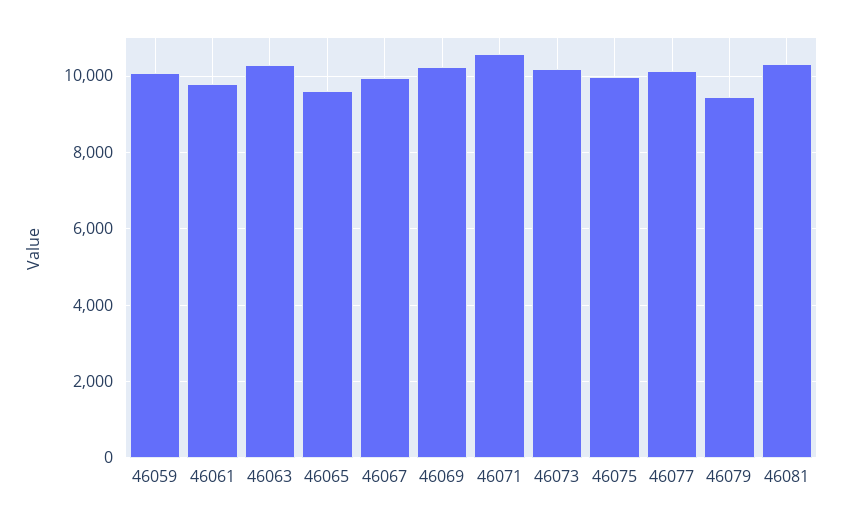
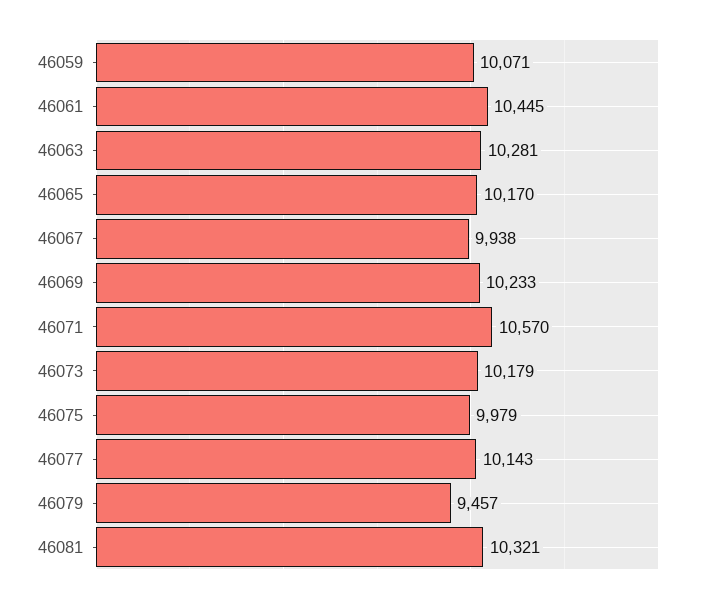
46061: 9800 -> 10445
46065: 9600 -> 10170

